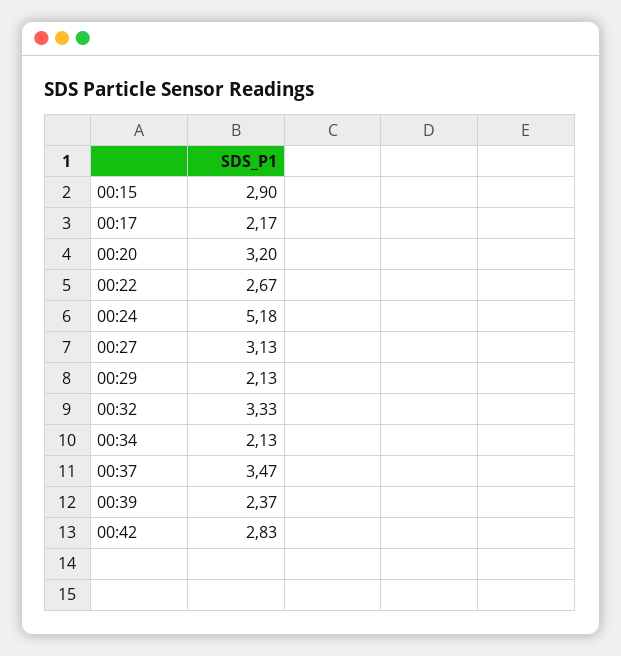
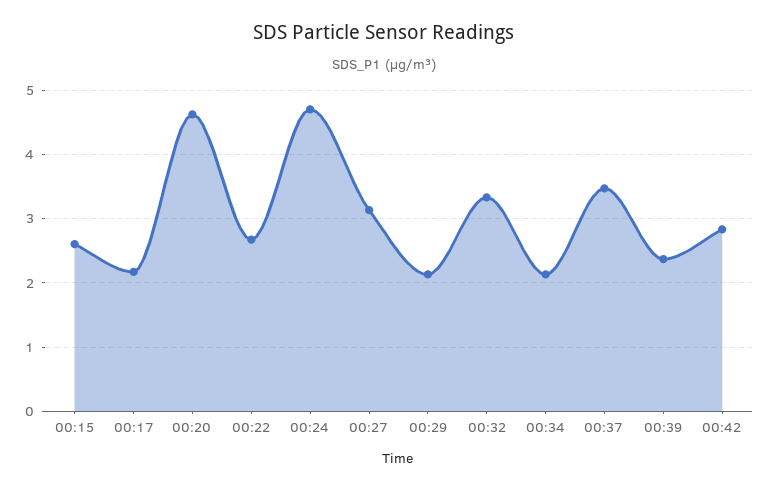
00:15: 2.9 -> 2.6
00:20: 3.2 -> 4.6
00:24: 5.18 -> 4.7

